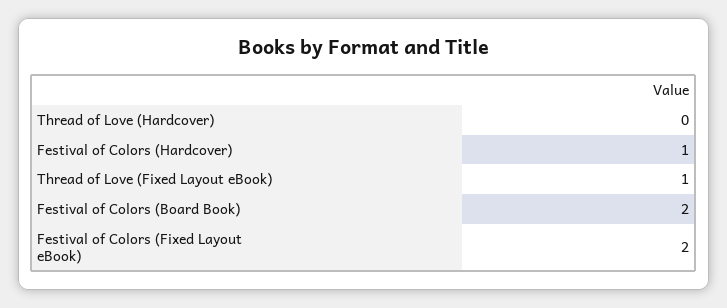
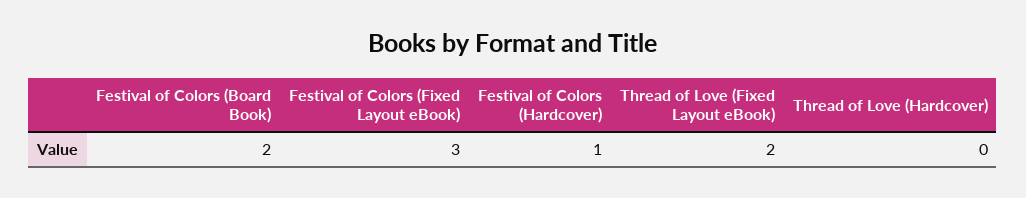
Thread of Love (Fixed Layout eBook): 1 -> 2
Festival of Colors (Fixed Layout eBook): 2 -> 3

